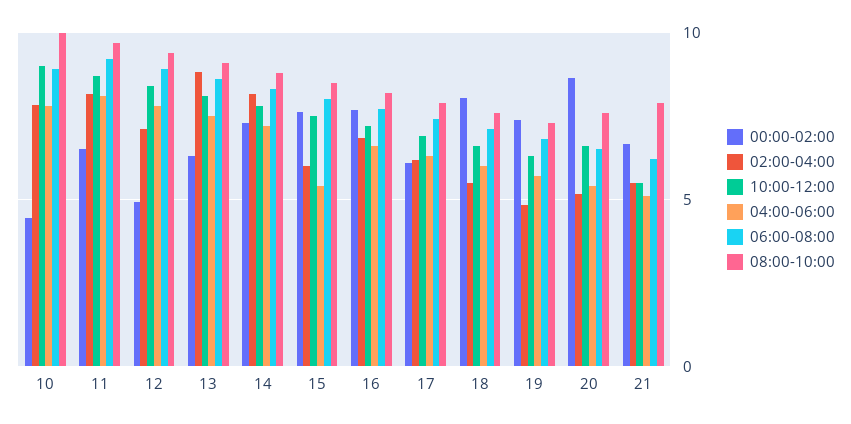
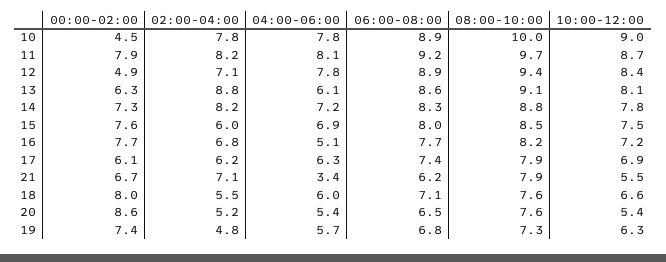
00:00-02:00, 11: 6.5 -> 7.9
04:00-06:00, 13: 7.5 -> 6.1
04:00-06:00, 15: 5.5 -> 6.9
04:00-06:00, 16: 6.5 -> 5.1
10:00-12:00, 20: 6.5 -> 5.4
02:00-04:00, 21: 5.5 -> 7.1
04:00-06:00, 21: 5 -> 3.4

